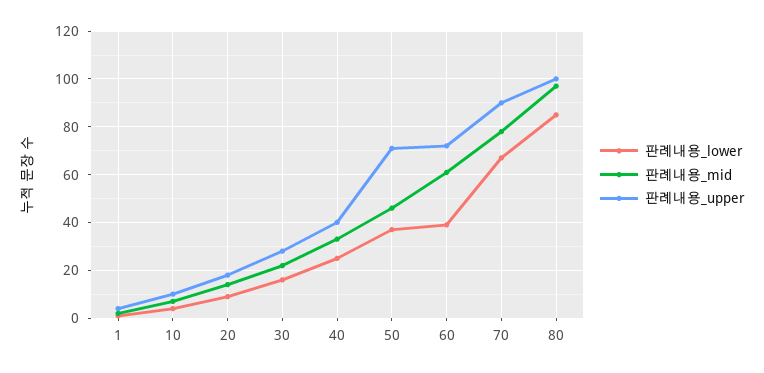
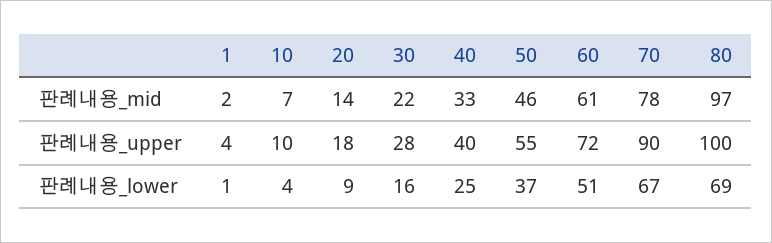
판례내용_upper, 50: 70 -> 55
판례내용_lower, 60: 40 -> 51
판례내용_lower, 80: 85 -> 69

